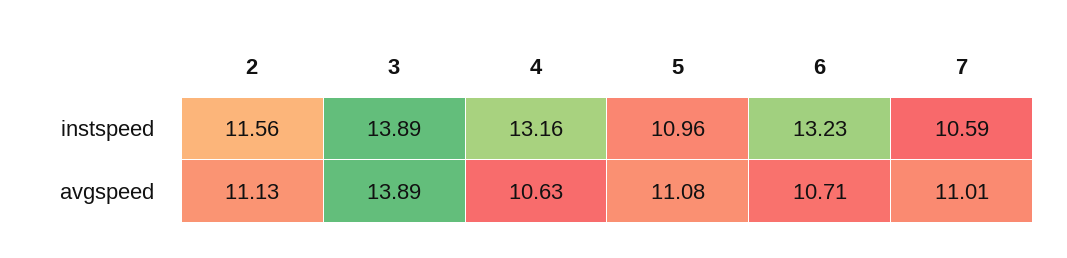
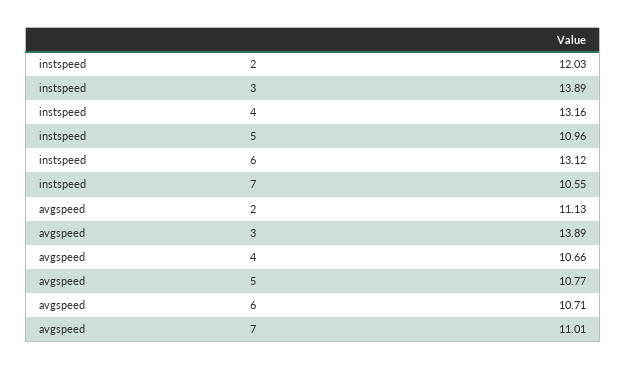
2, instspeed: 11.56 -> 12.03
6, instspeed: 13.23 -> 13.12
7, instspeed: 10.59 -> 10.55
4, avgspeed: 10.63 -> 10.66
5, avgspeed: 11.08 -> 10.77

